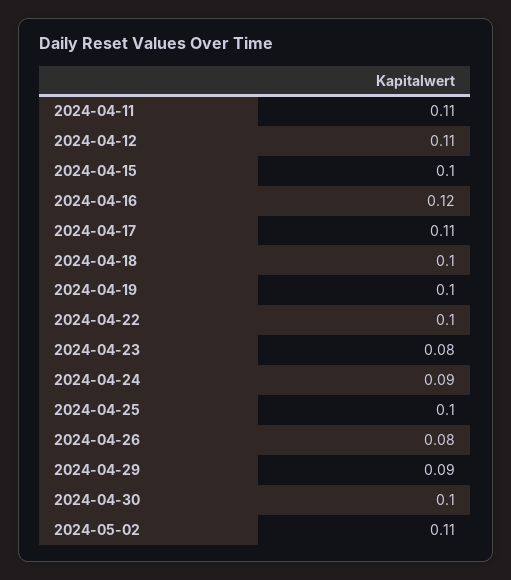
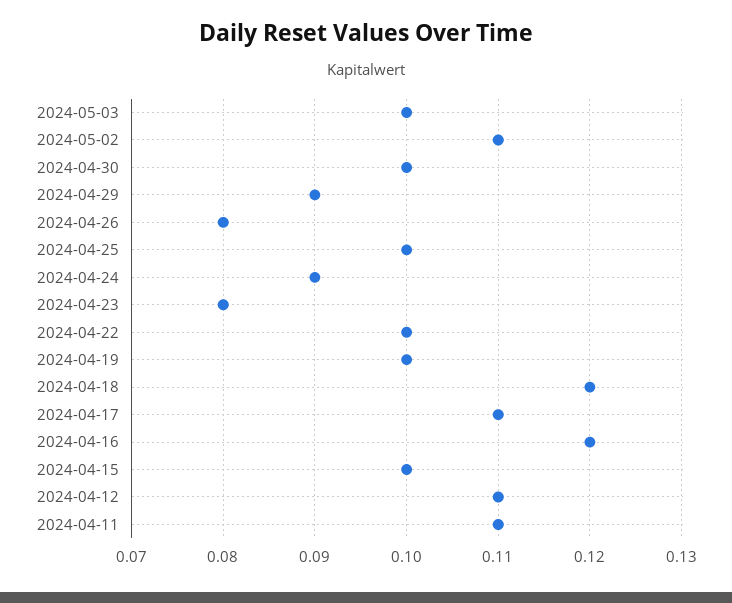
2024-04-18: 0.1 -> 0.12
2024-05-03: none -> 0.1

